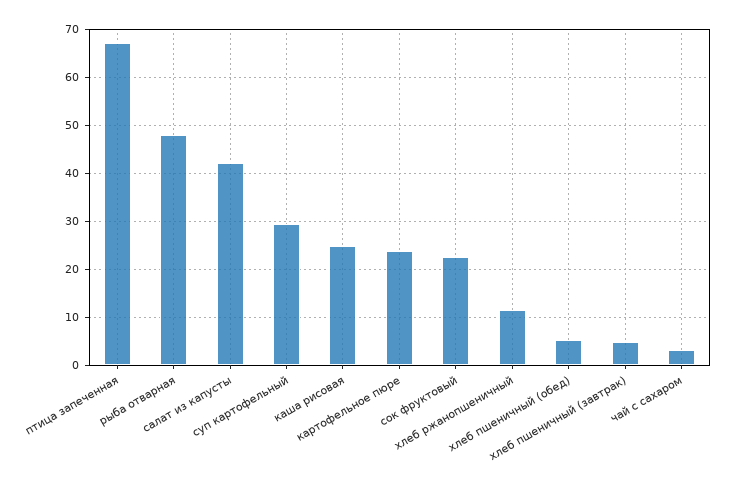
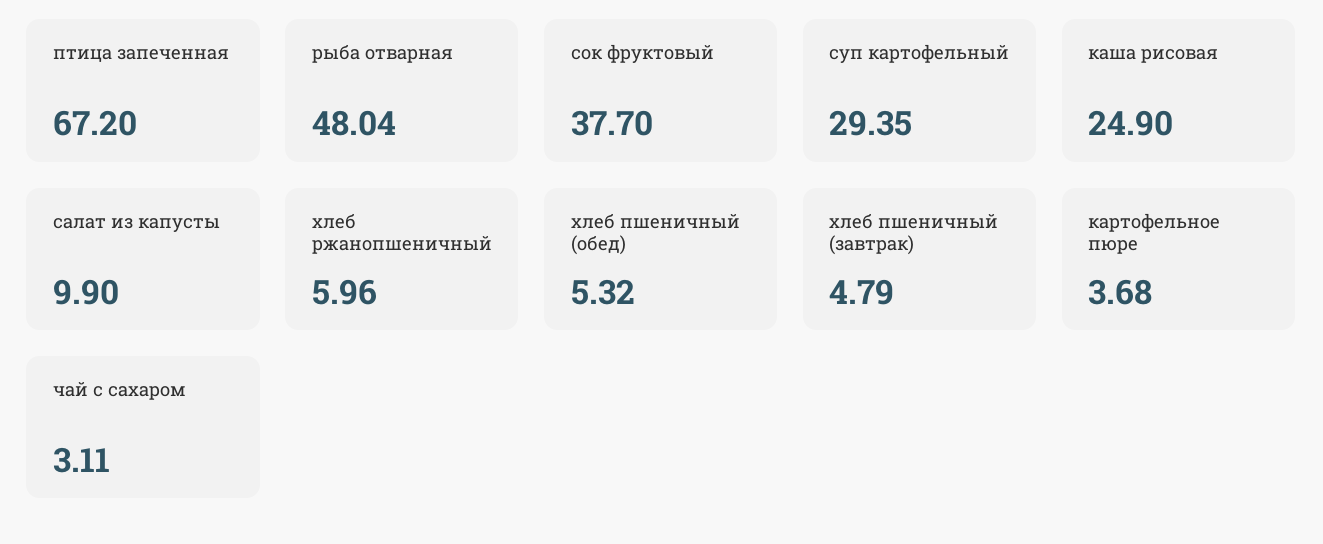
салат из капусты: 42 -> 9.9
картофельное пюре: 24 -> 3.68
сок фруктовый: 22 -> 37.7
хлеб ржанопшеничный: 12 -> 5.96

